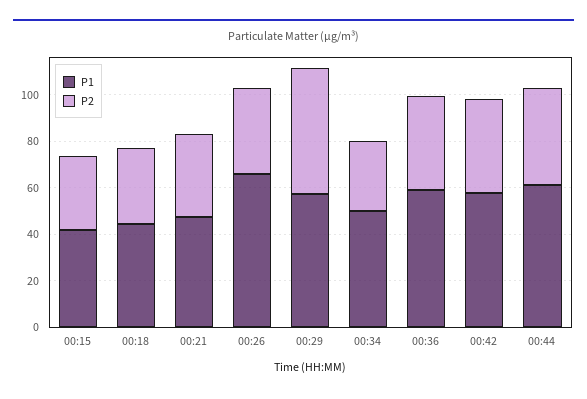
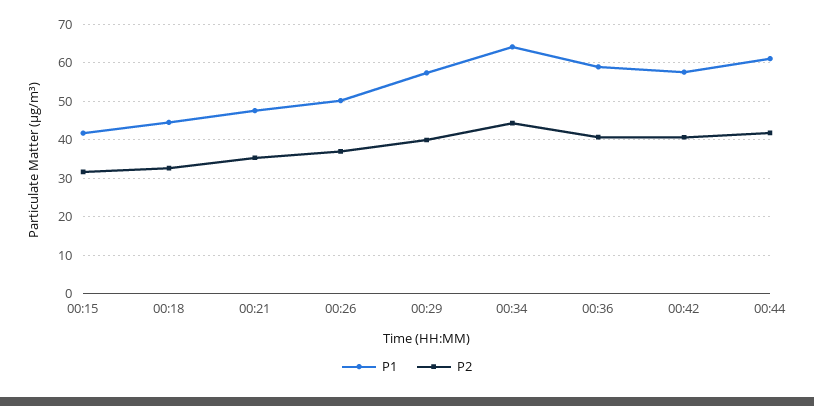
P1, 00:26: 65 -> 50
P2, 00:29: 55 -> 40
P1, 00:34: 50 -> 64
P2, 00:34: 30 -> 44

